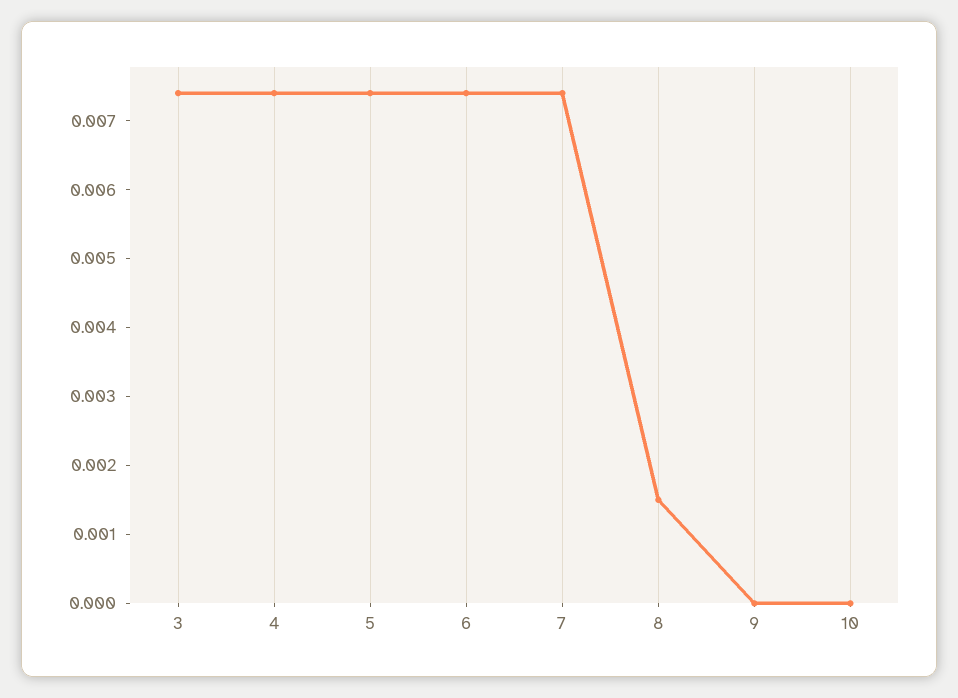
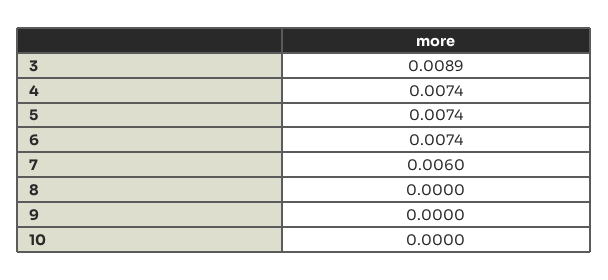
3: 0.0075 -> 0.0089
7: 0.0075 -> 0.006
8: 0.0015 -> 0

